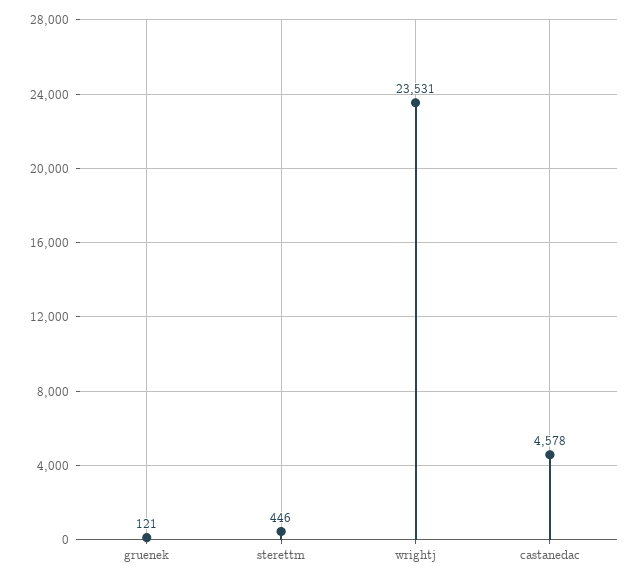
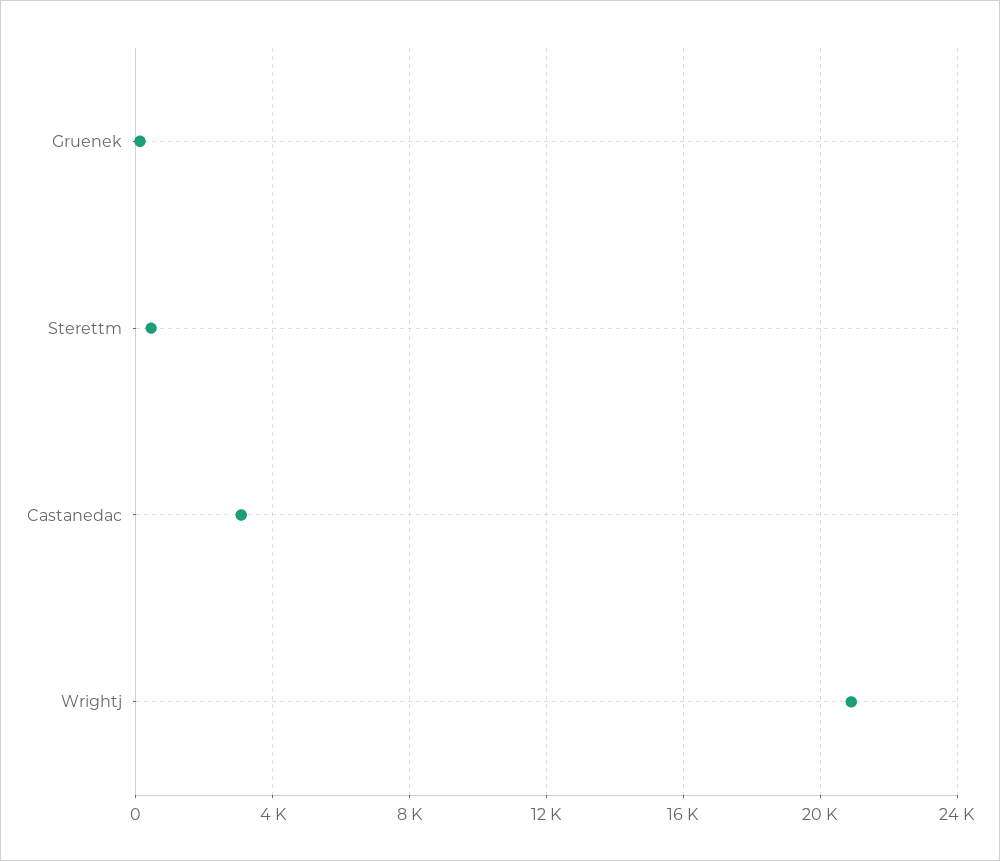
wrightj: 23531 -> 21000
castanedac: 4578 -> 3000

